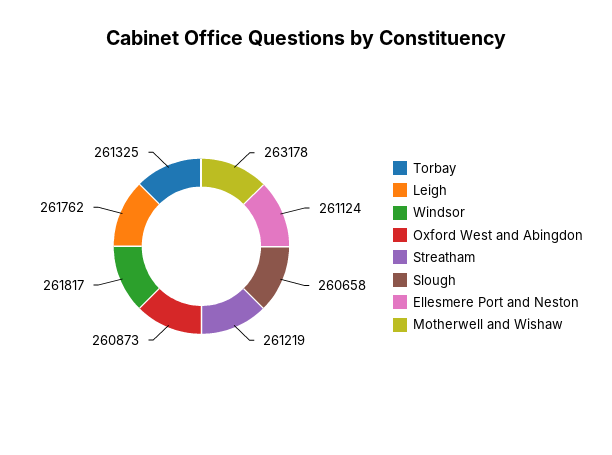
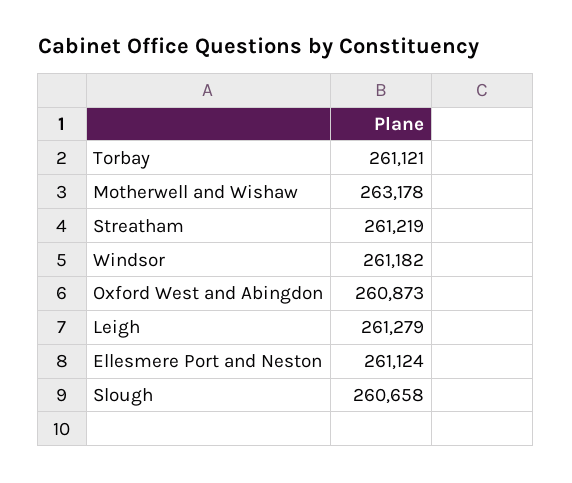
Torbay: 261325 -> 261121
Leigh: 261762 -> 261279
Windsor: 261817 -> 261182

